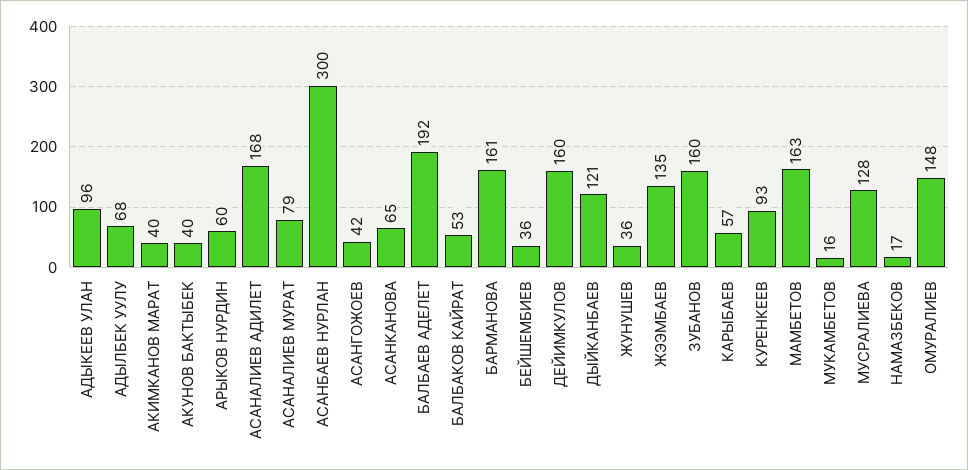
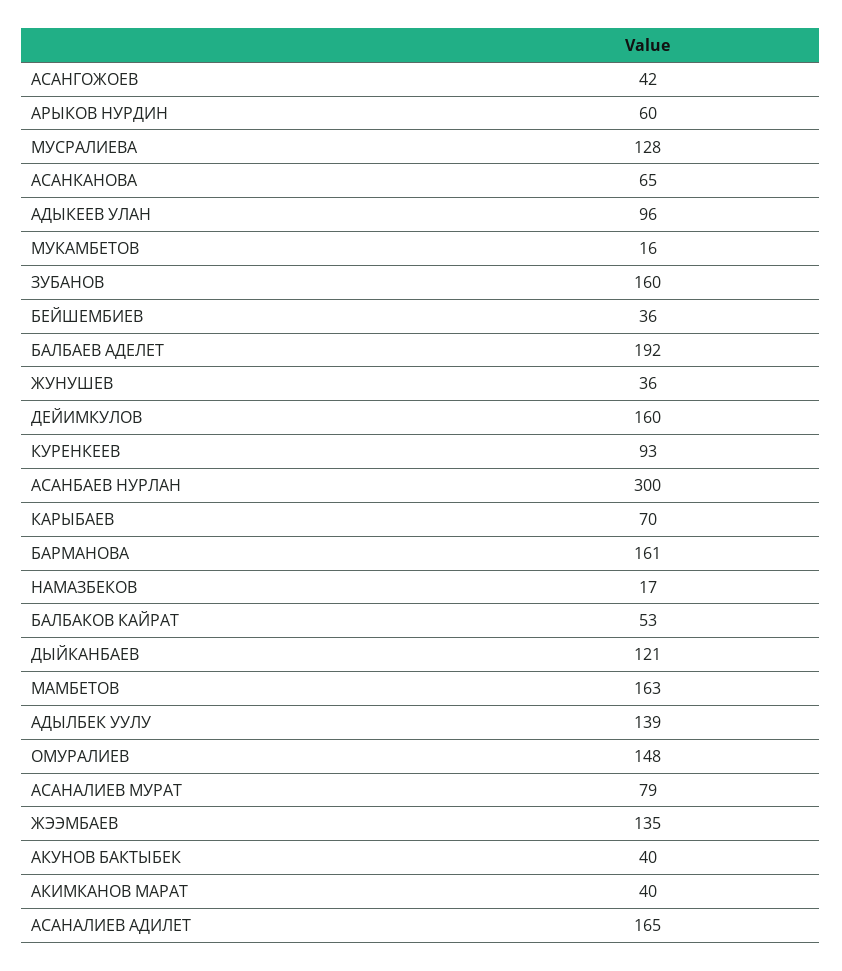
АДЫЛБЕК УУЛУ: 68 -> 139
АСАНАЛИЕВ АДИЛЕТ: 168 -> 165
КАРЫБАЕВ: 57 -> 70

